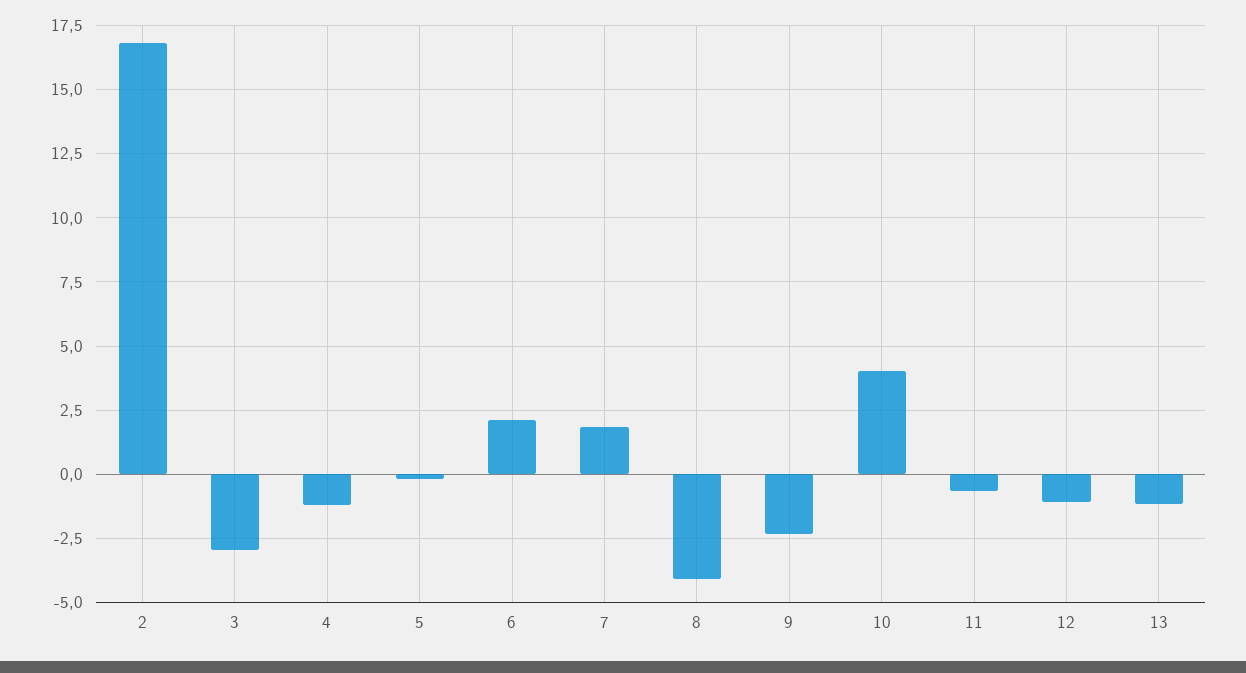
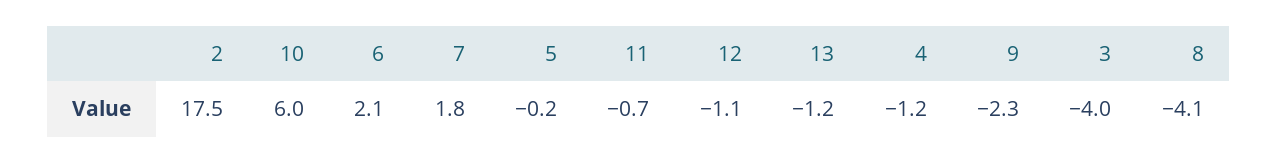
2: 16.75 -> 17.5
3: -3 -> -4
10: 4 -> 6

